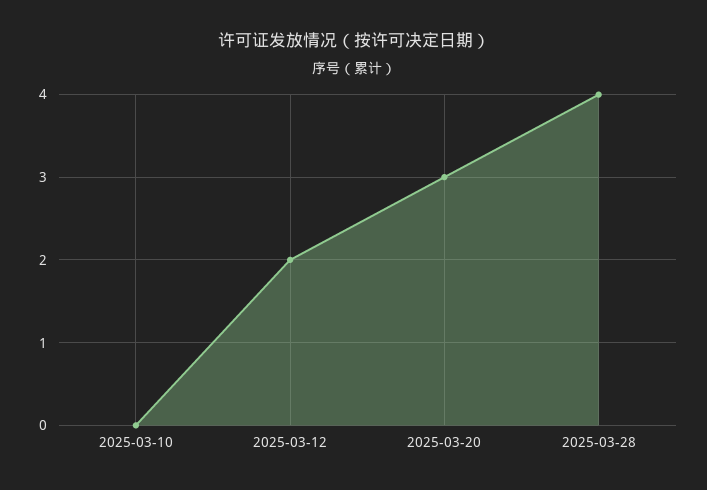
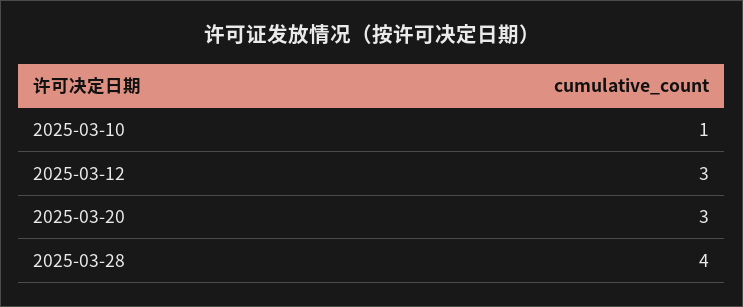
2025-03-10: 0 -> 1
2025-03-12: 2 -> 3

